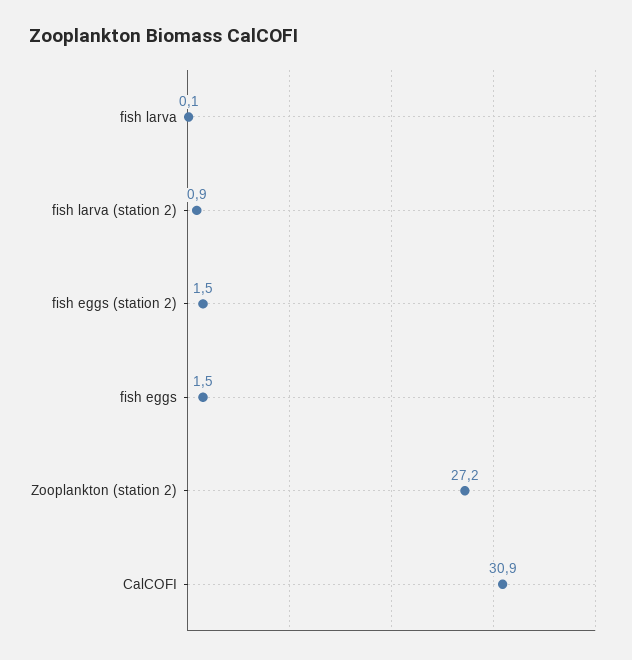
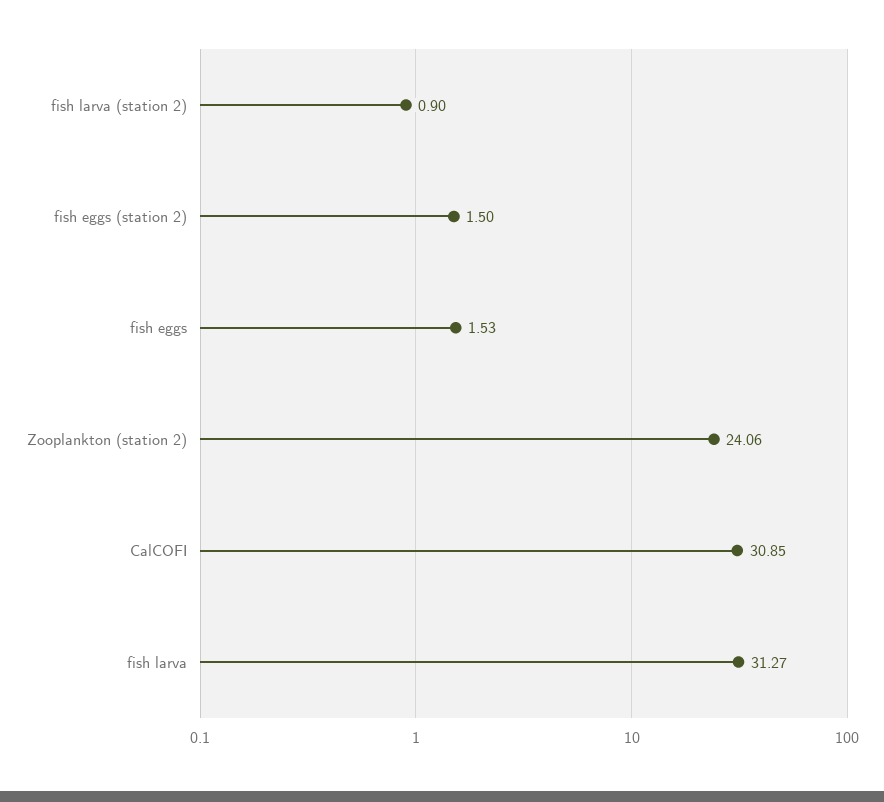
fish larva: 0.1 -> 31.27
Zooplankton (station 2): 27.2 -> 24.06

